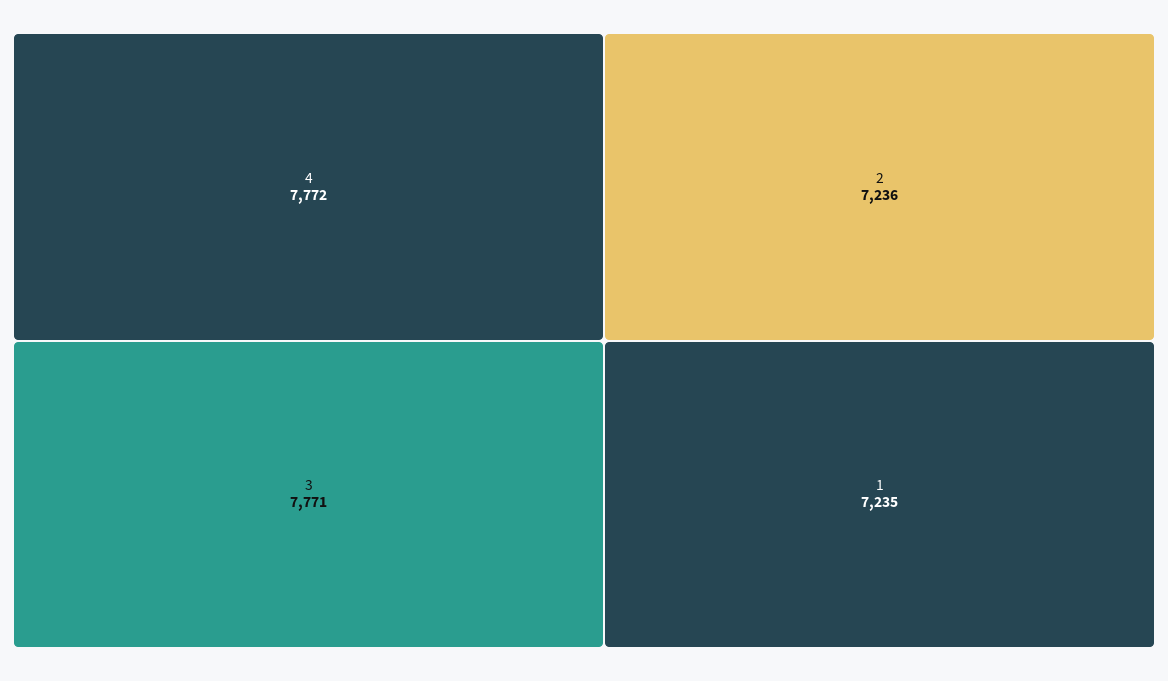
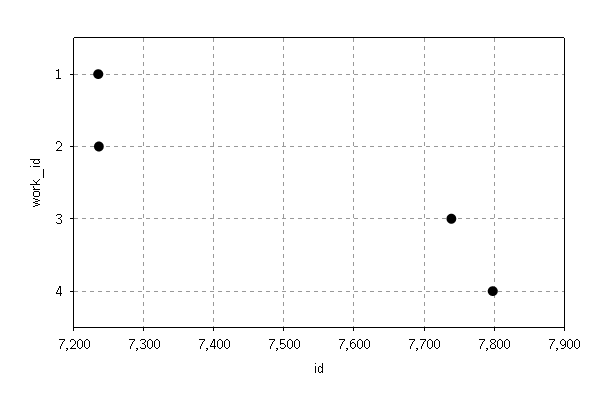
4: 7772 -> 7800
3: 7771 -> 7740

